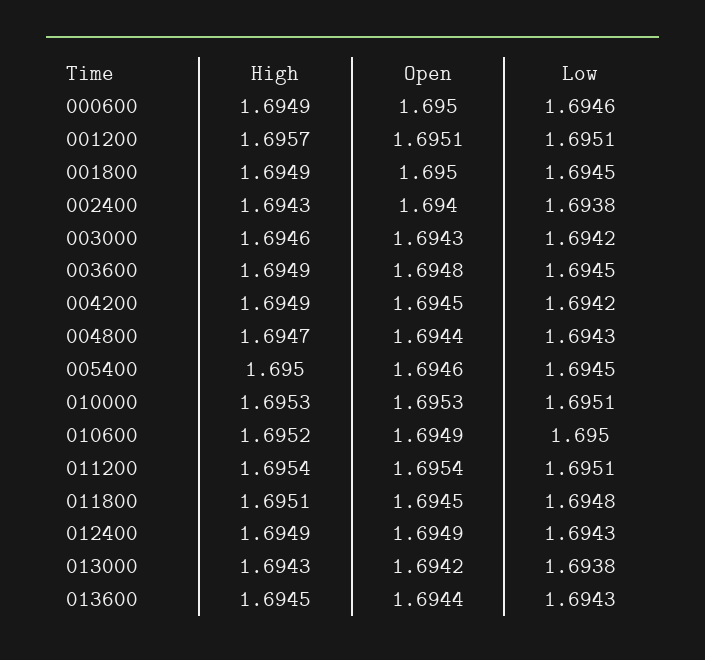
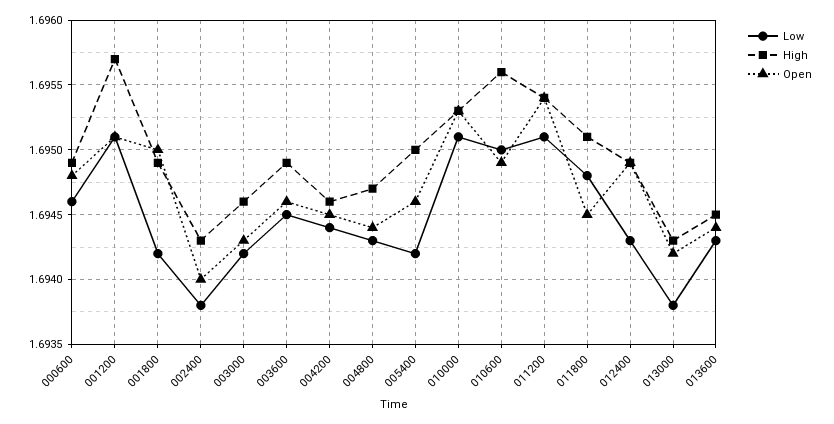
Open, 000600: 1.695 -> 1.6948
Low, 001800: 1.6945 -> 1.6942
Open, 003600: 1.6948 -> 1.6946
High, 004200: 1.6949 -> 1.6946
Low, 004200: 1.6942 -> 1.6944
Low, 005400: 1.6945 -> 1.6942
High, 010600: 1.6952 -> 1.6956

